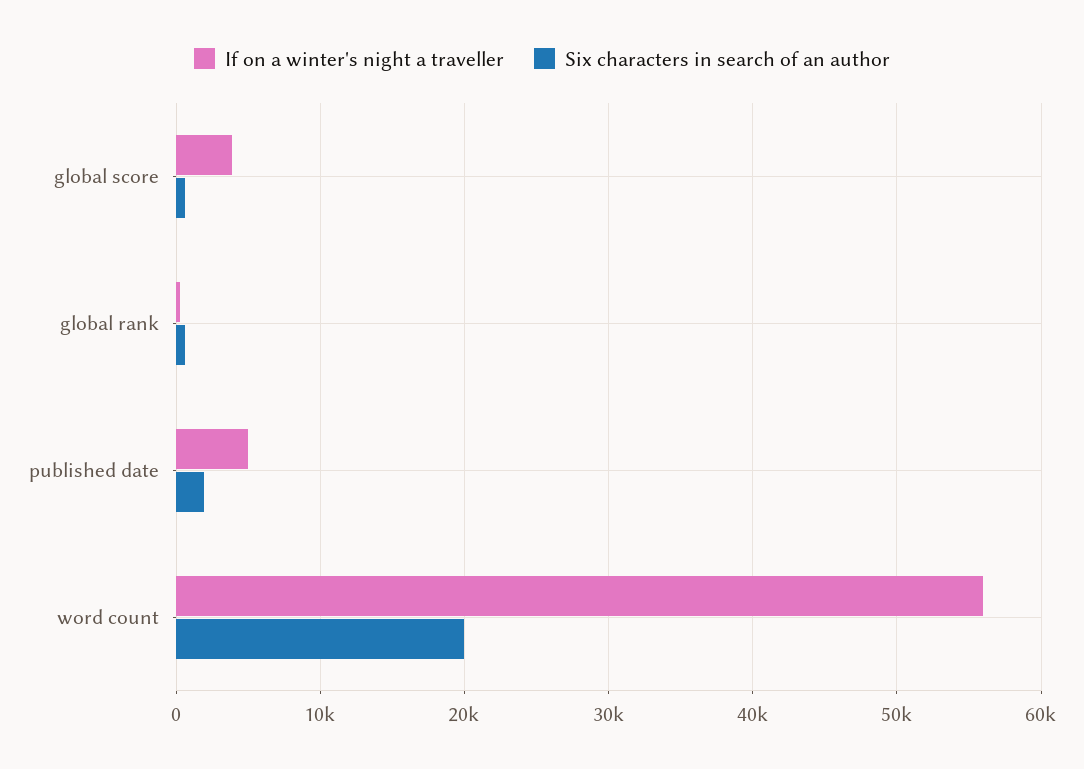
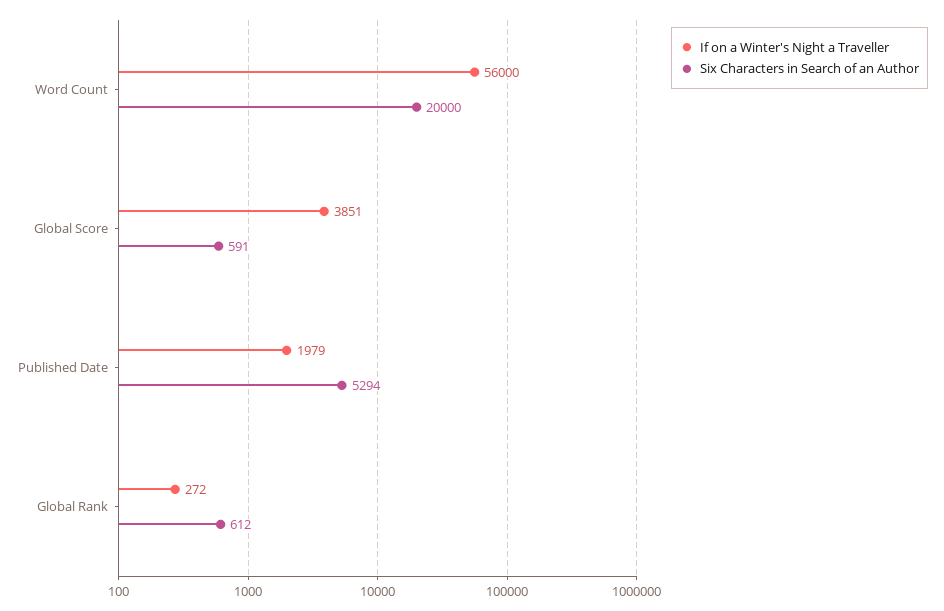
If on a winter's night a traveller, published date: 5000 -> 1979
Six characters in search of an author, published date: 2000 -> 5294

